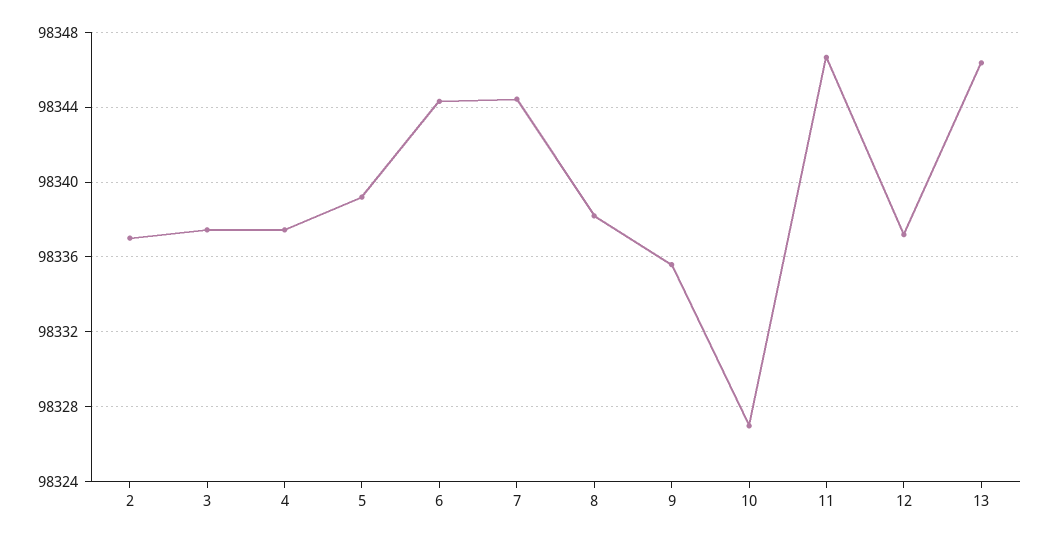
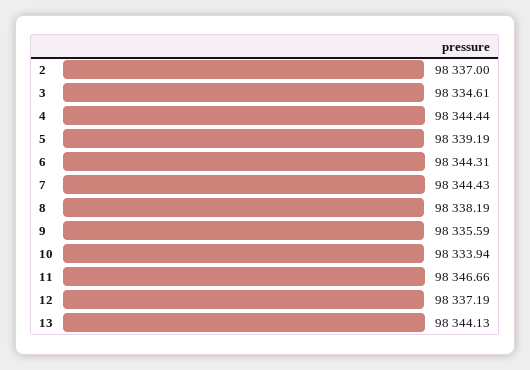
3: 98337.5 -> 98334.61
4: 98337.5 -> 98344.44
10: 98327 -> 98333.94
13: 98346.5 -> 98344.13

